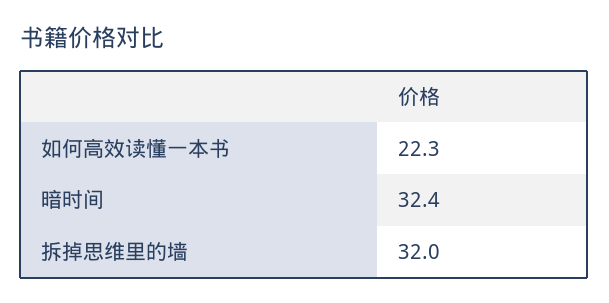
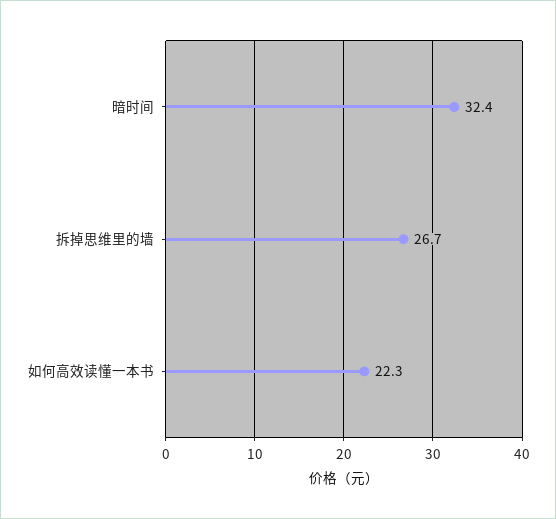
拆掉思维里的墙: 32 -> 26.7

